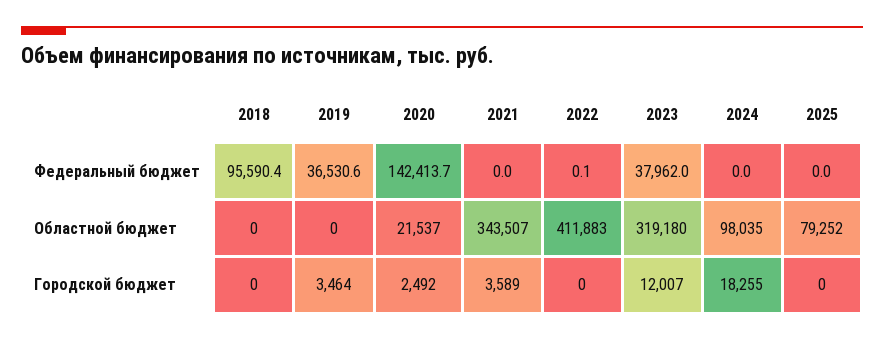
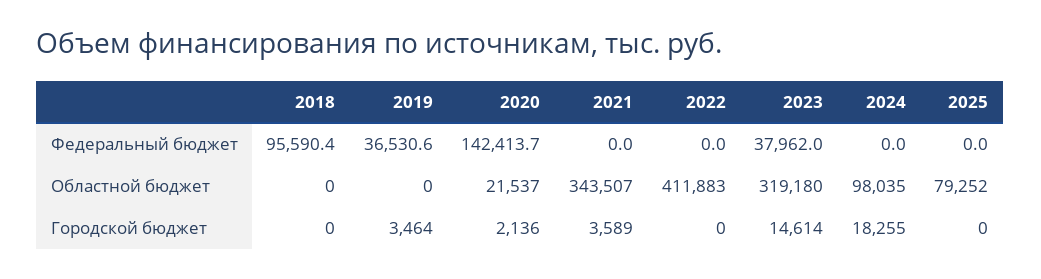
2022, Федеральный бюджет: 0.1 -> 0
2020, Городской бюджет: 2492 -> 2136
2023, Городской бюджет: 12007 -> 14614

